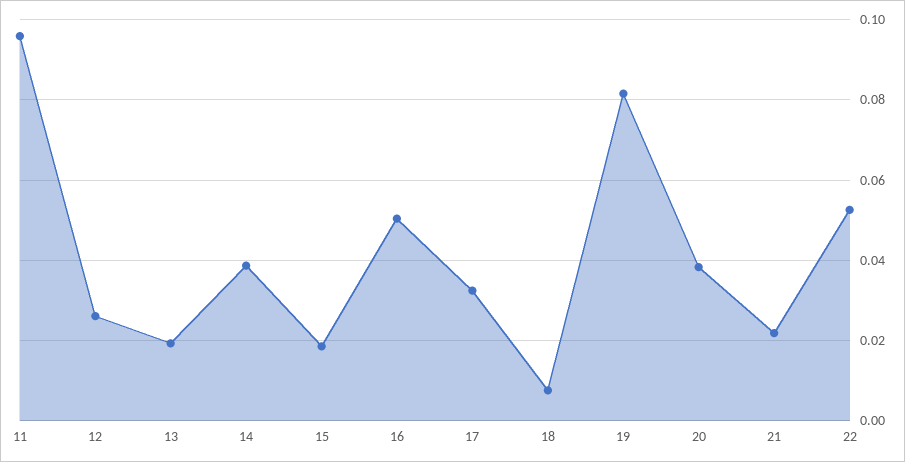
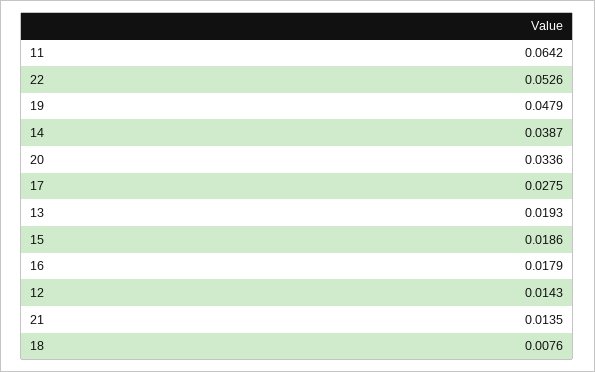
11: 0.096 -> 0.0642
12: 0.026 -> 0.0143
16: 0.05 -> 0.0179
17: 0.032 -> 0.0275
19: 0.082 -> 0.0479
20: 0.038 -> 0.0336
21: 0.022 -> 0.0135

